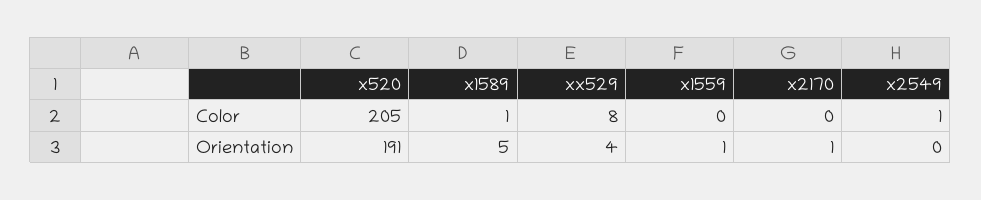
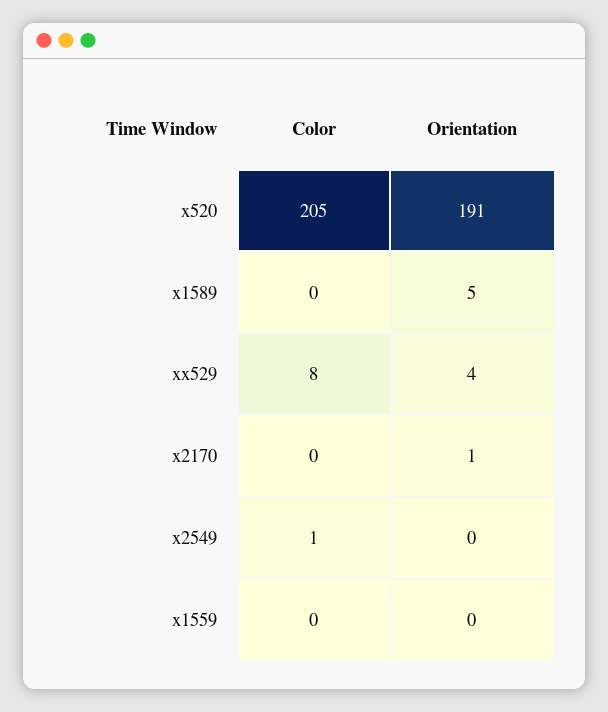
x1589, Color: 1 -> 0
x1559, Orientation: 1 -> 0

